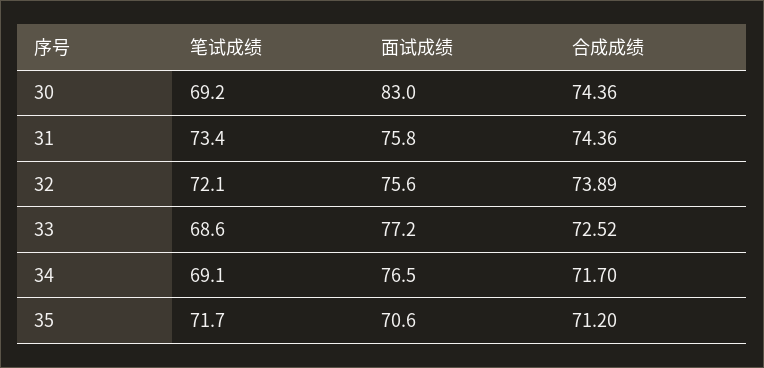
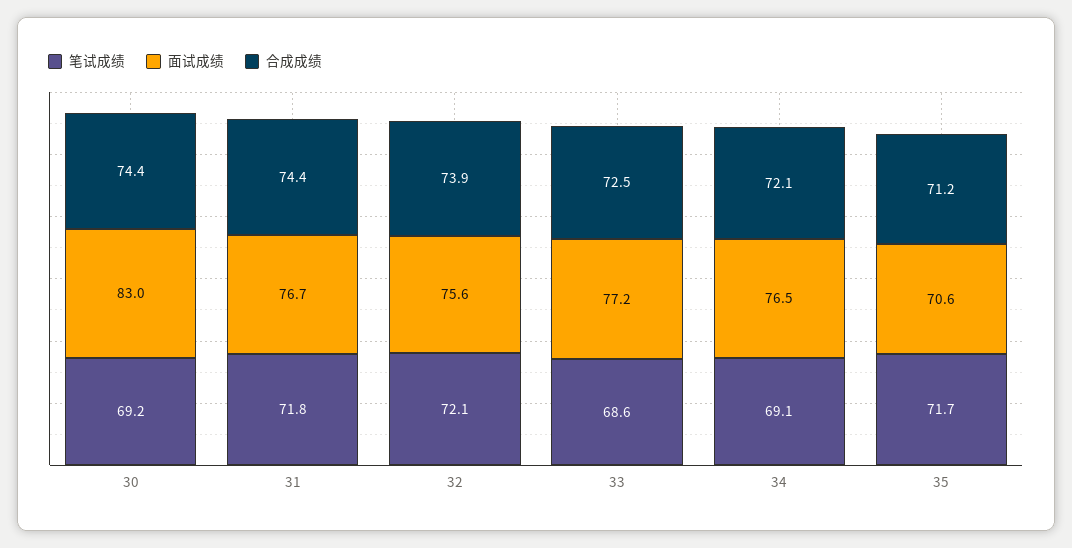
笔试成绩, 31: 73.4 -> 71.8
面试成绩, 31: 75.8 -> 76.7
合成成绩, 34: 71.7 -> 72.1

